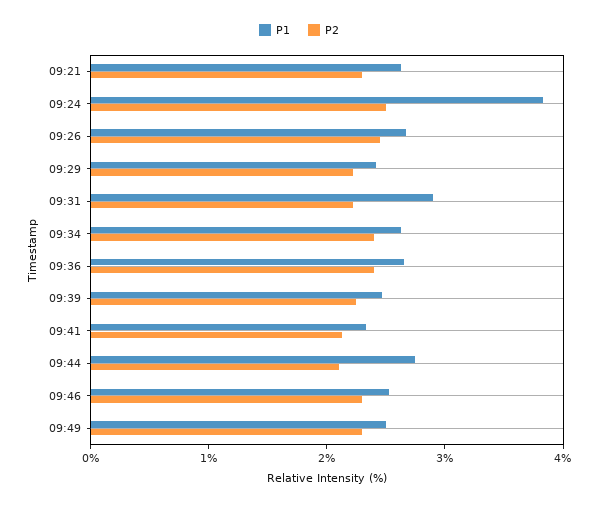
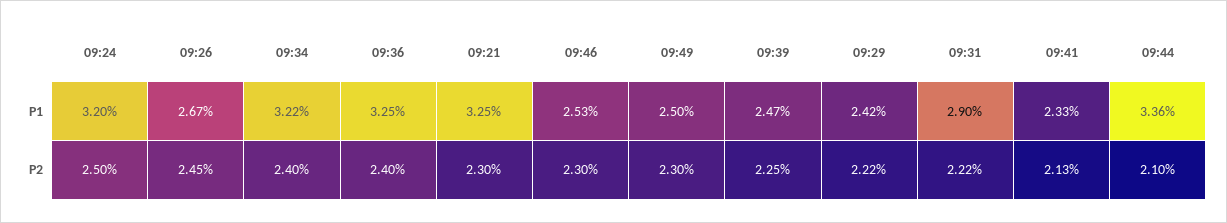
P1, 09:21: 2.6 -> 3.25
P1, 09:24: 3.8 -> 3.2
P1, 09:34: 2.6 -> 3.22
P1, 09:36: 2.6 -> 3.25
P1, 09:44: 2.8 -> 3.36

